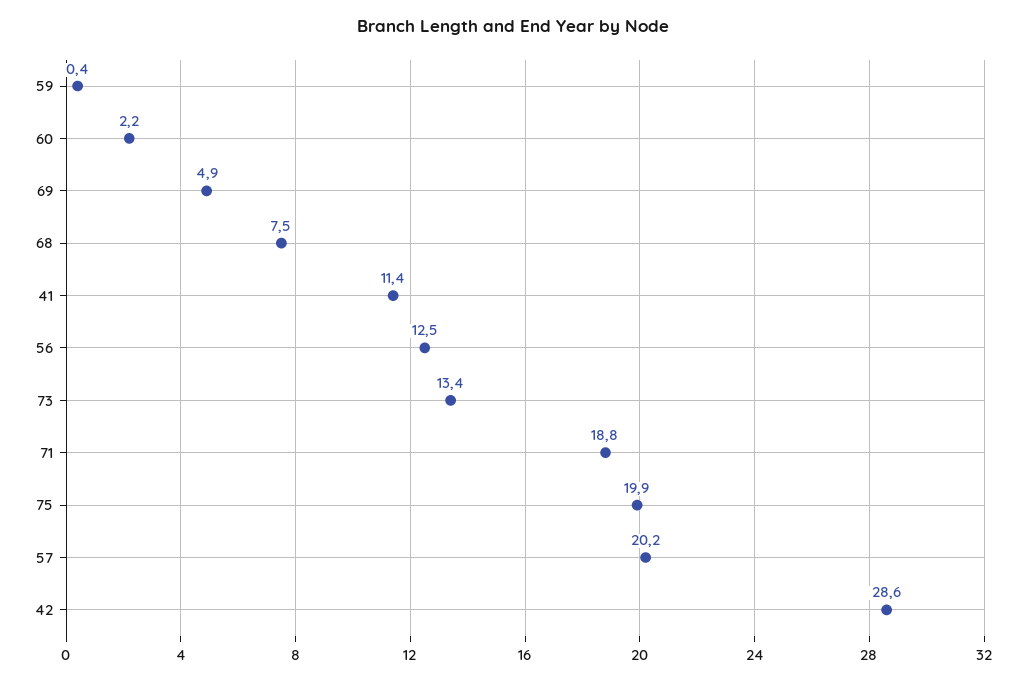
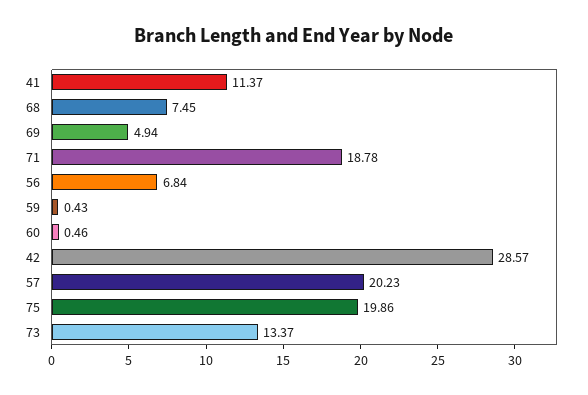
60: 2.2 -> 0.46
56: 12.5 -> 6.84

